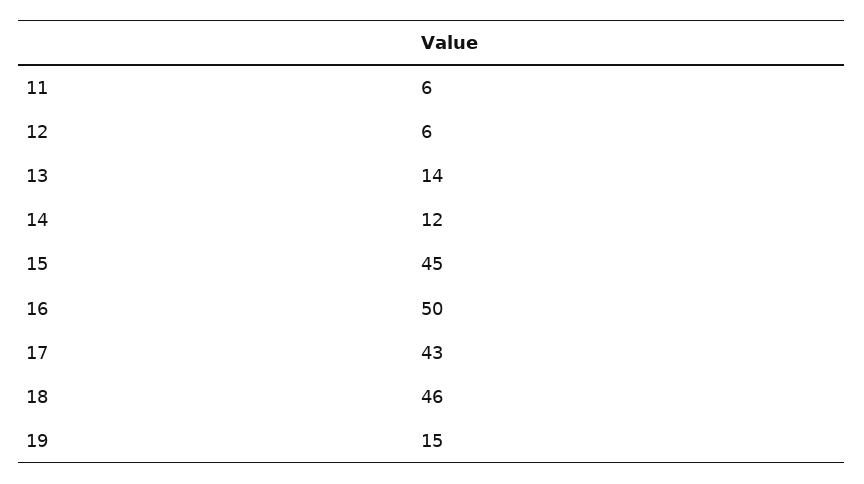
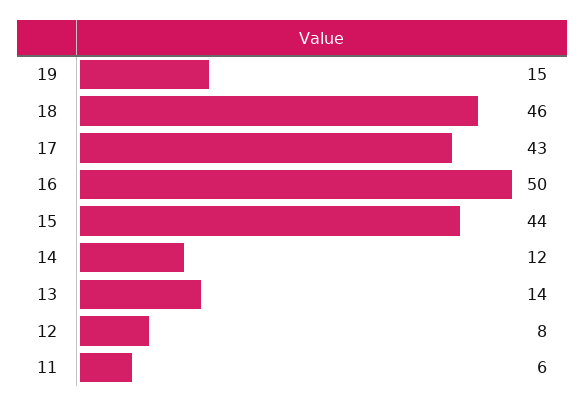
12: 6 -> 8
15: 45 -> 44

